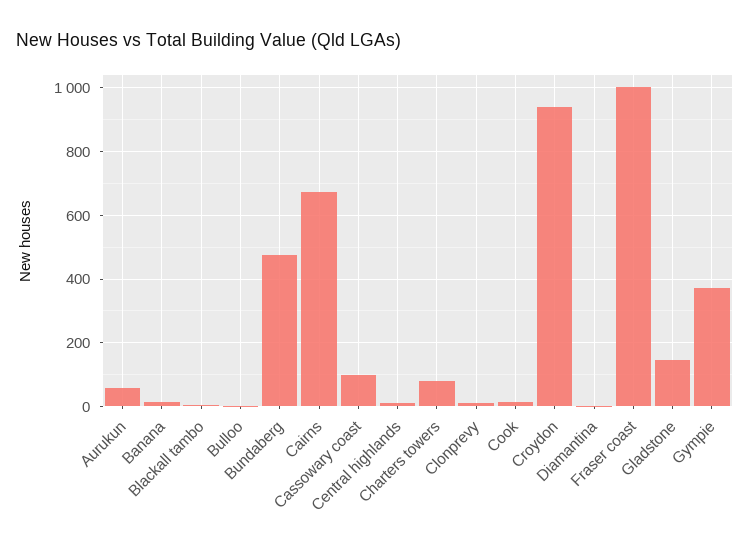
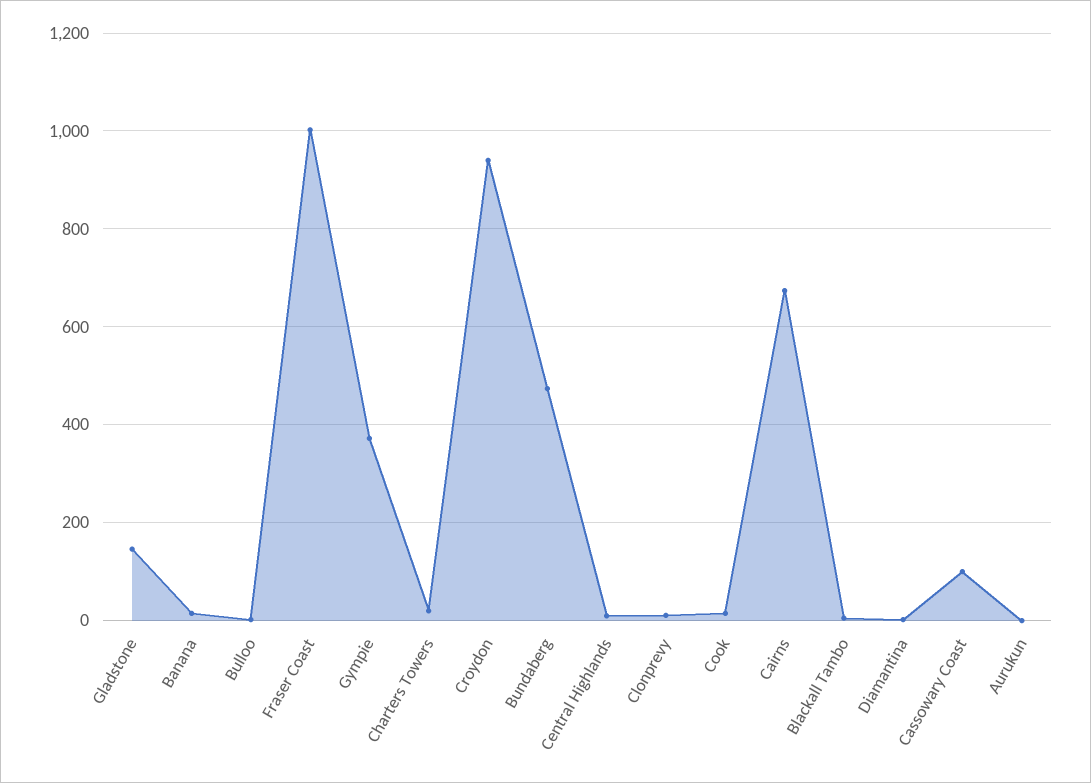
Aurukun: 60 -> 0
Charters towers: 80 -> 20

